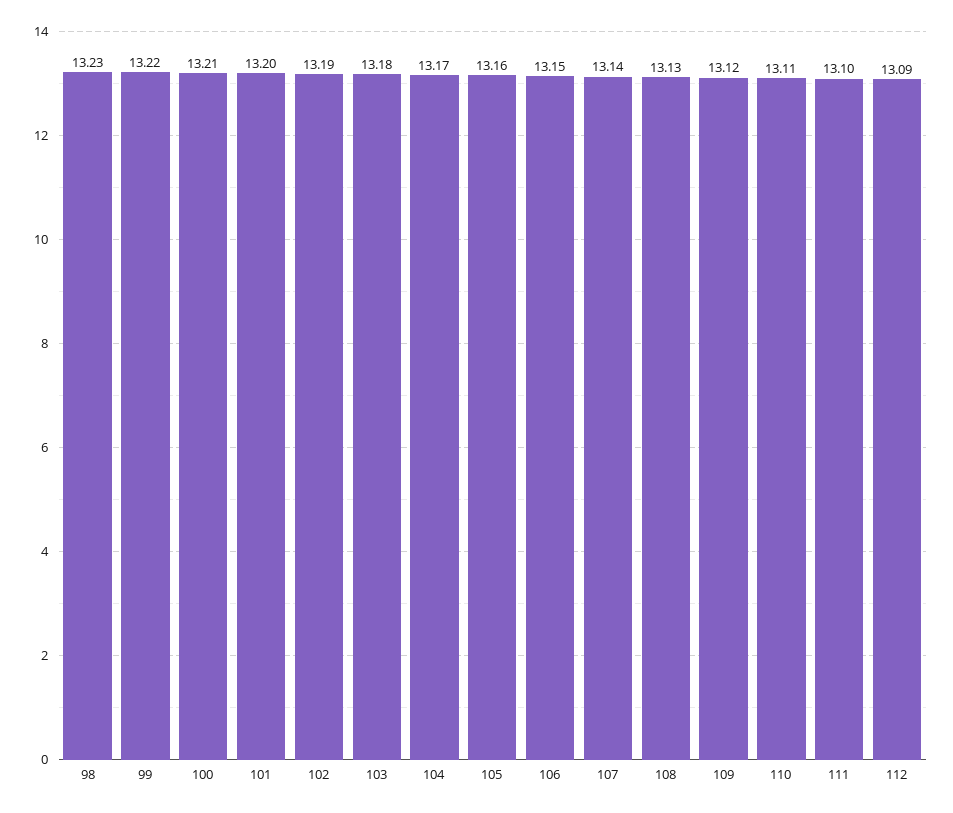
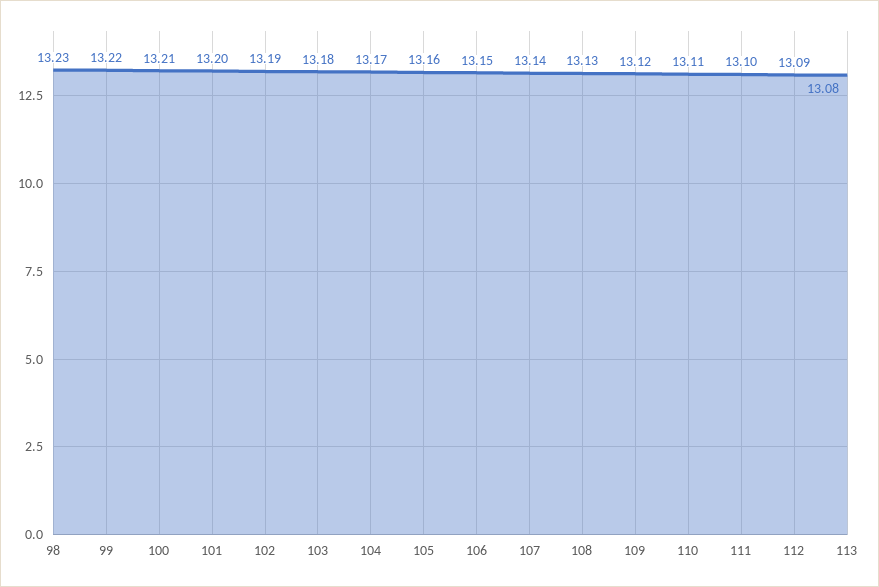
113: none -> 13.08

